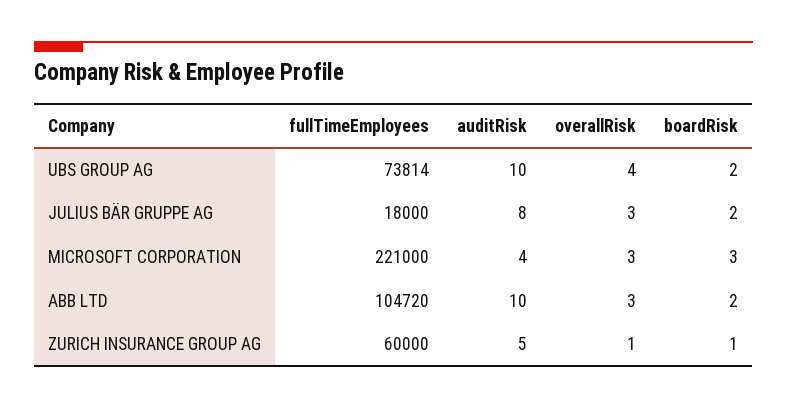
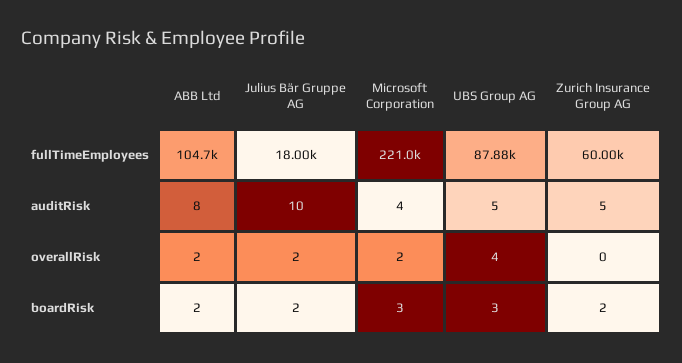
fullTimeEmployees, UBS GROUP AG: 73814 -> 87880
auditRisk, UBS GROUP AG: 10 -> 5
boardRisk, UBS GROUP AG: 2 -> 3
auditRisk, JULIUS BÄR GRUPPE AG: 8 -> 10
overallRisk, JULIUS BÄR GRUPPE AG: 3 -> 2
overallRisk, MICROSOFT CORPORATION: 3 -> 2
auditRisk, ABB LTD: 10 -> 8
overallRisk, ABB LTD: 3 -> 2
overallRisk, ZURICH INSURANCE GROUP AG: 1 -> 0
boardRisk, ZURICH INSURANCE GROUP AG: 1 -> 2

